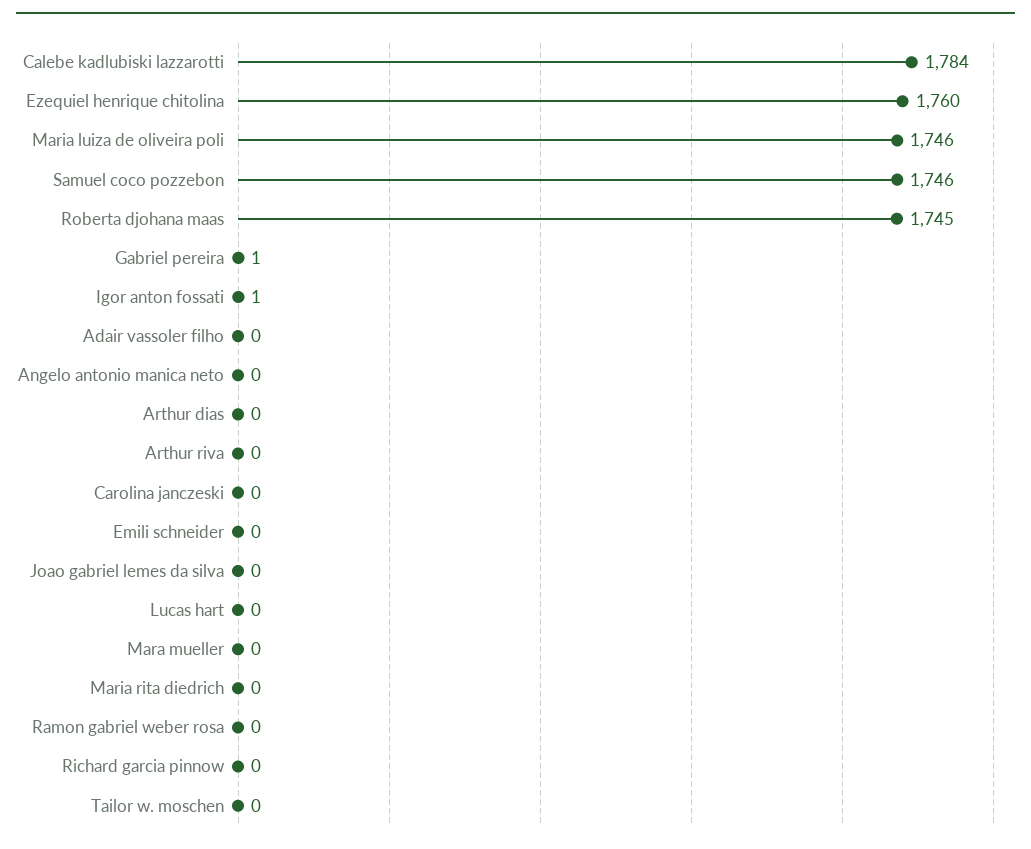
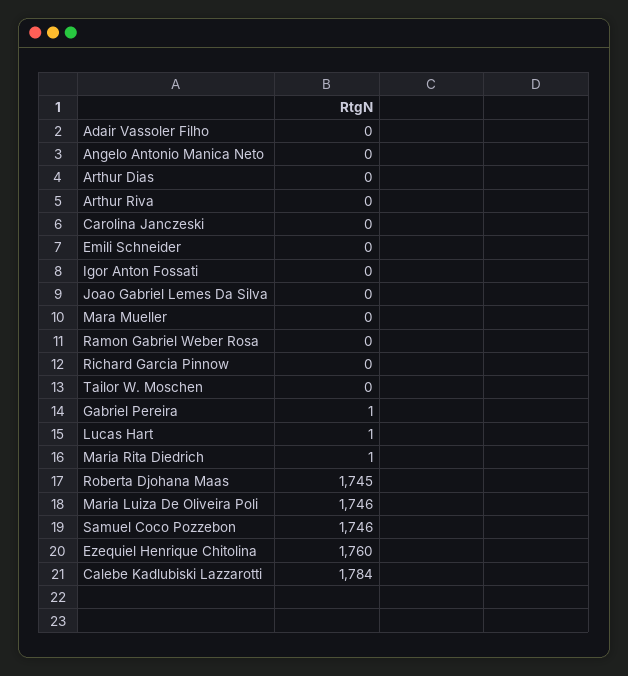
Igor anton fossati: 1 -> 0
Lucas hart: 0 -> 1
Maria rita diedrich: 0 -> 1

